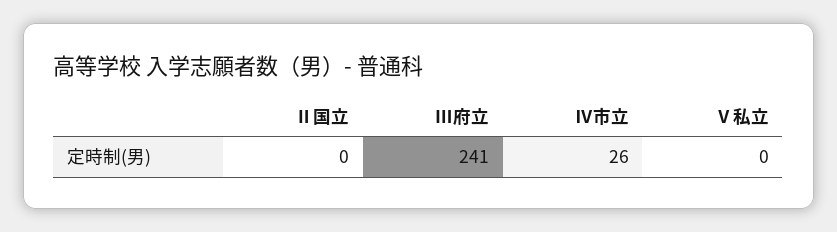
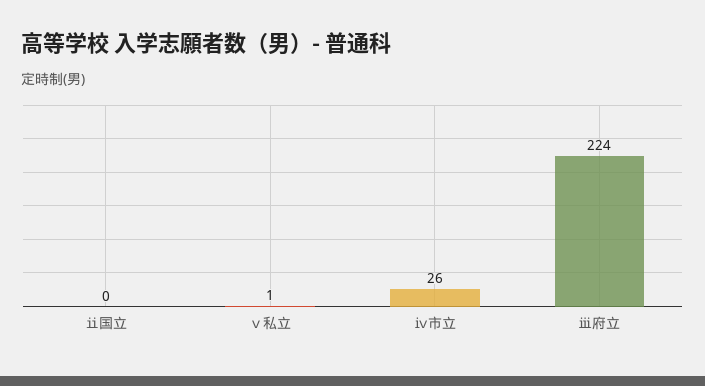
Ⅲ府立: 241 -> 224
Ⅴ私立: 0 -> 1

